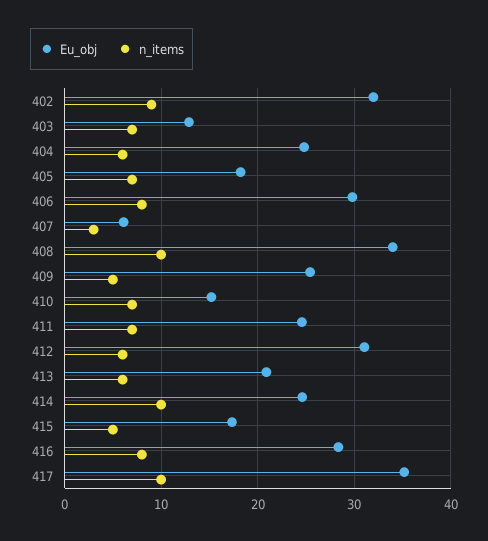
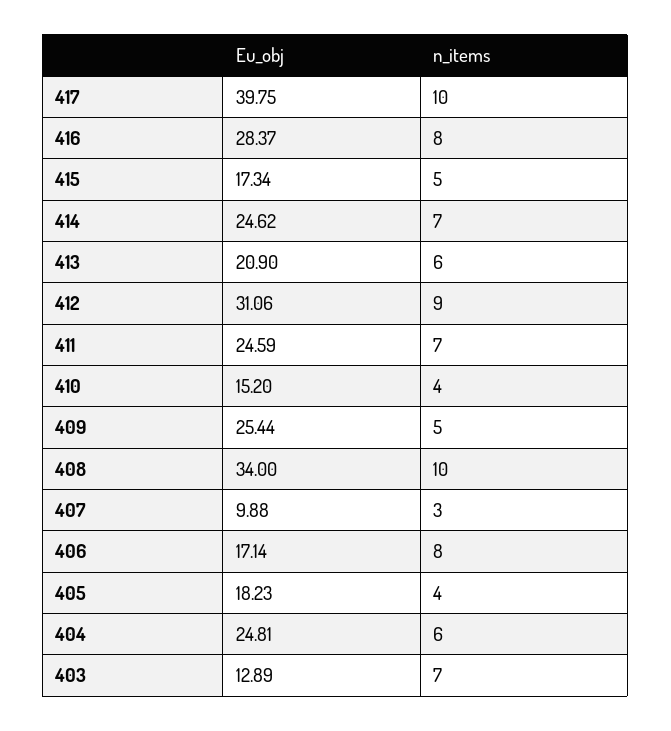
Eu_obj, 402: 32 -> none
n_items, 402: 9 -> none
n_items, 405: 7 -> 4
Eu_obj, 406: 30 -> 17.14
Eu_obj, 407: 6 -> 9.88
n_items, 410: 7 -> 4
n_items, 412: 6 -> 9
n_items, 414: 10 -> 7
Eu_obj, 417: 35 -> 39.75

